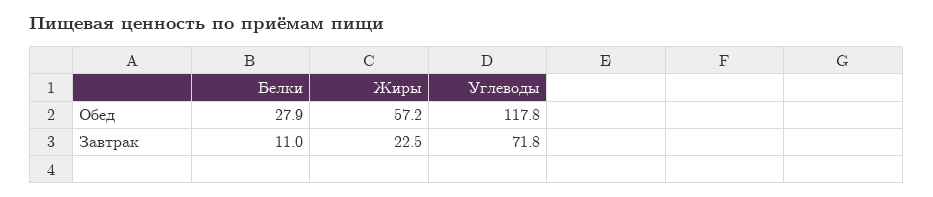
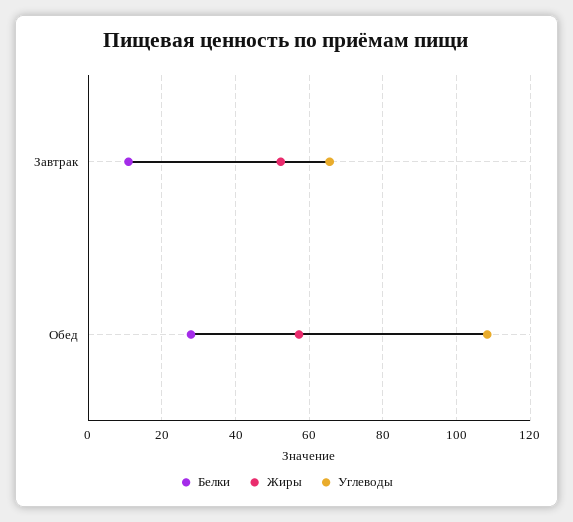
Углеводы, Обед: 117.8 -> 108
Жиры, Завтрак: 22.5 -> 52
Углеводы, Завтрак: 71.8 -> 66

